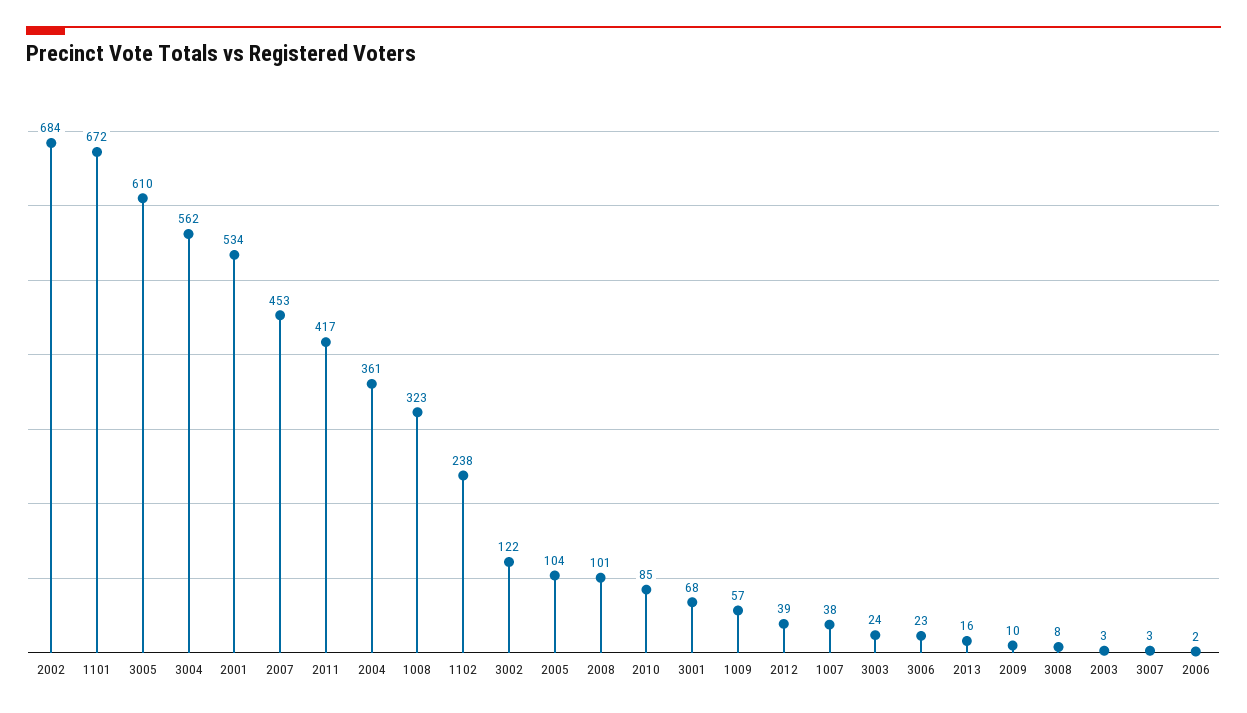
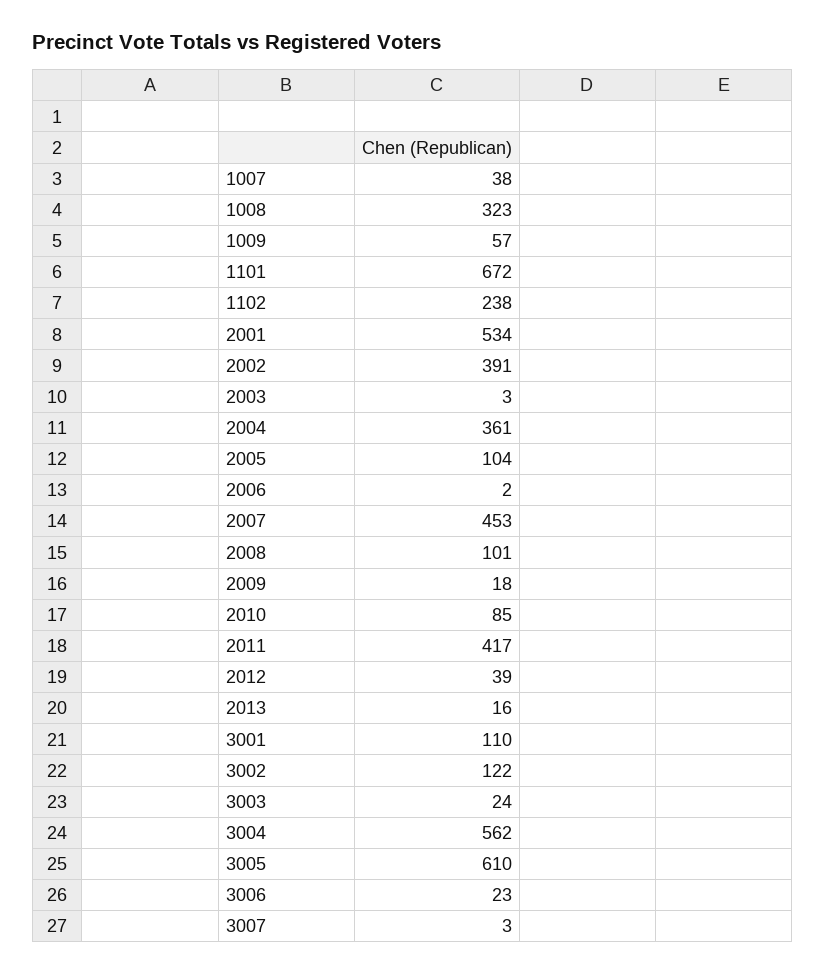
2002: 684 -> 391
3001: 68 -> 110
2009: 10 -> 18
3008: 8 -> none

